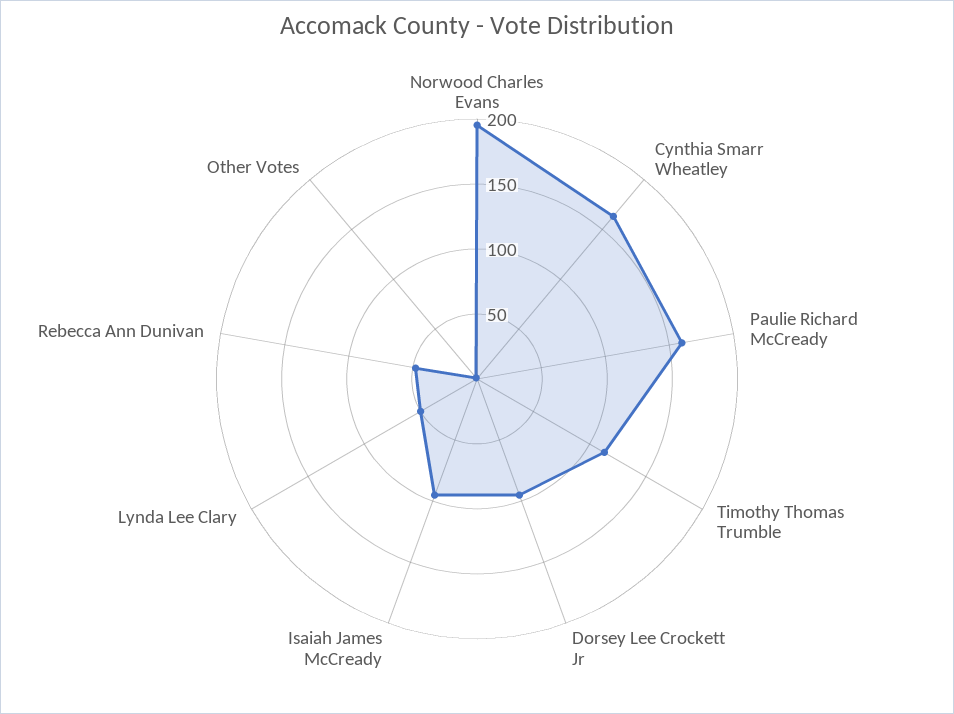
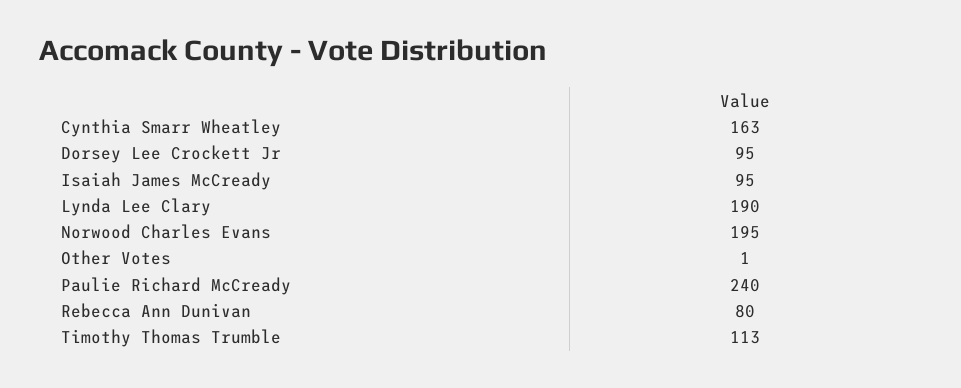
Paulie Richard McCready: 160 -> 240
Lynda Lee Clary: 50 -> 190
Rebecca Ann Dunivan: 50 -> 80

